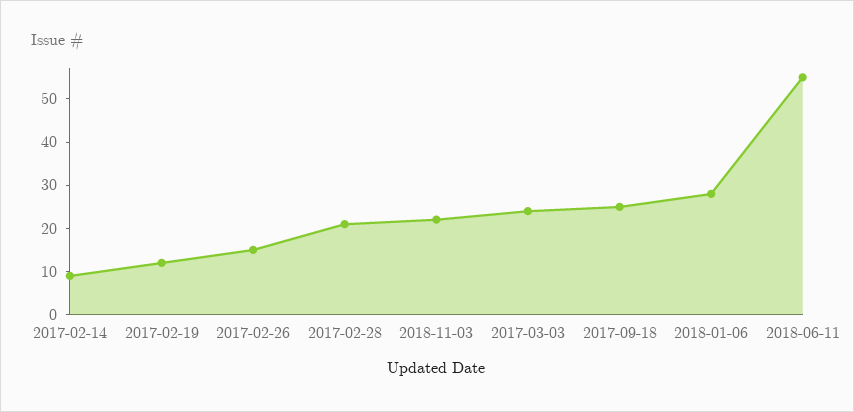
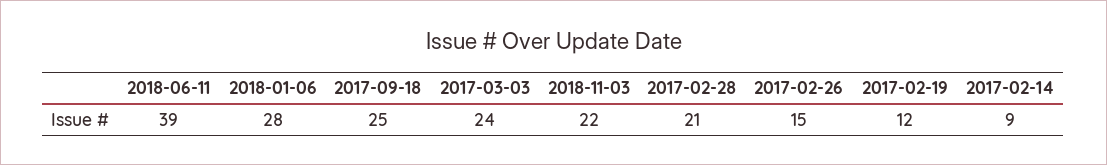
2018-06-11: 55 -> 39

